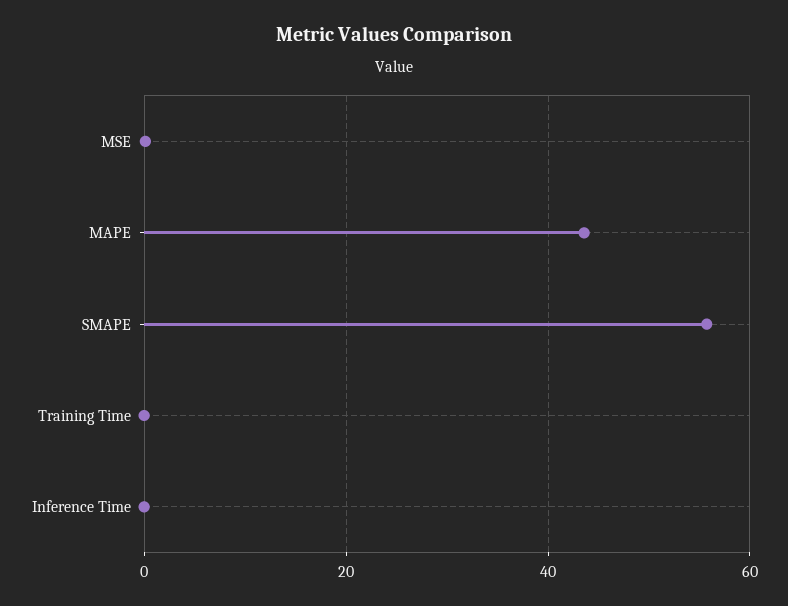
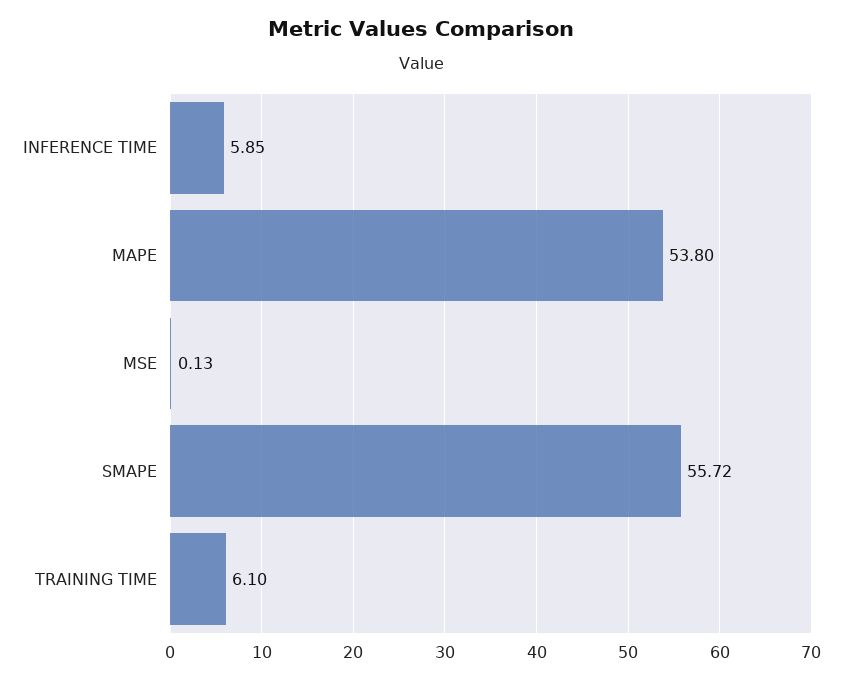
MAPE: 44 -> 53.8
Training Time: 0 -> 6.1
Inference Time: 0 -> 5.85

